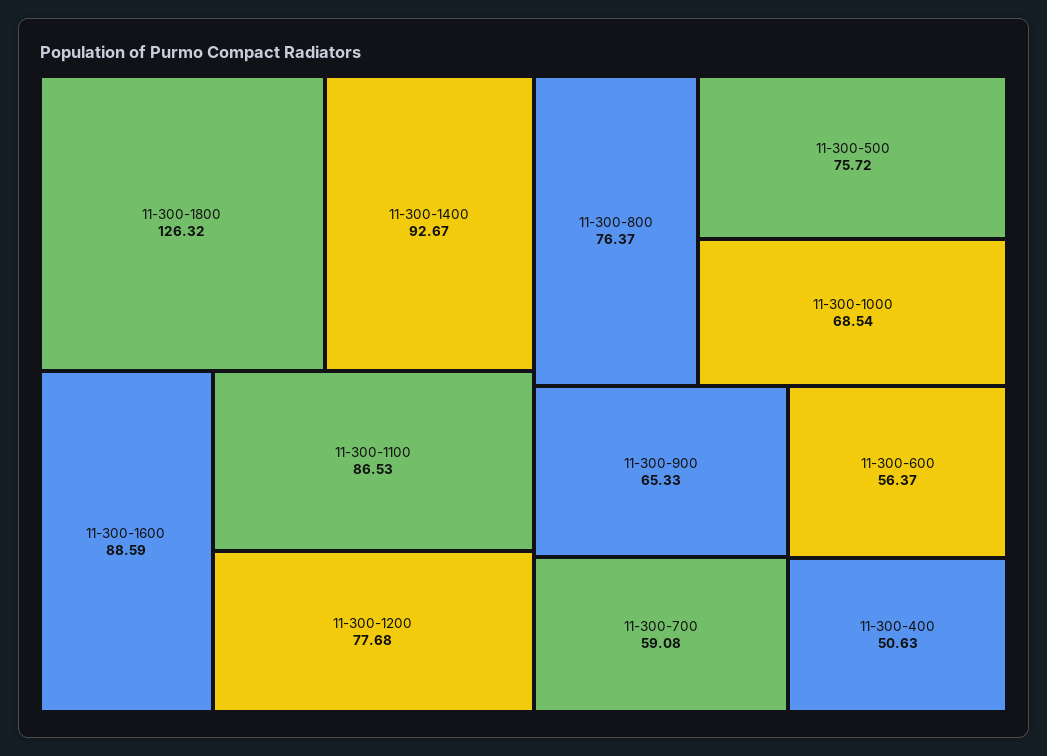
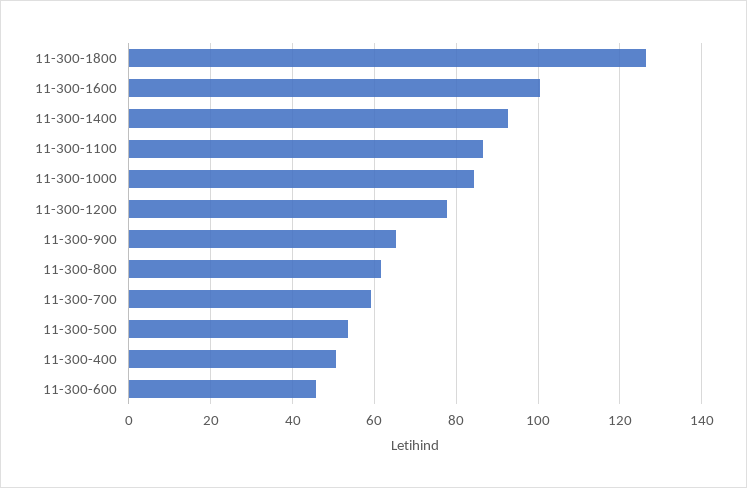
11-300-1600: 88.59 -> 100
11-300-800: 76.37 -> 62
11-300-500: 75.72 -> 54
11-300-1000: 68.54 -> 84
11-300-600: 56.37 -> 46

